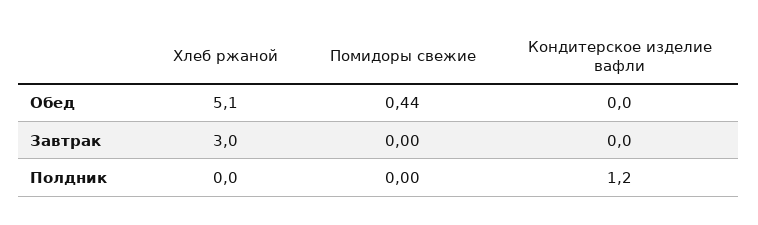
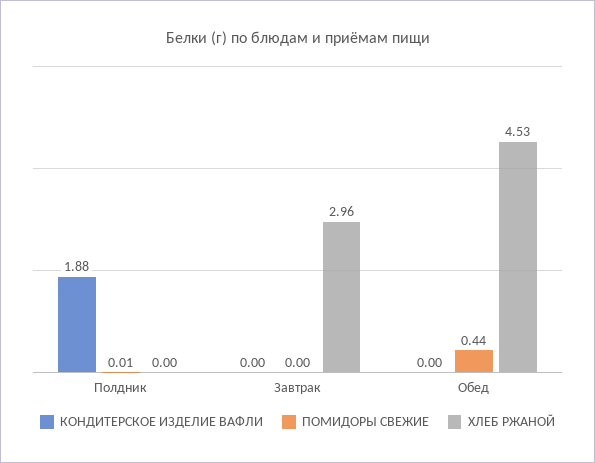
Хлеб ржаной, Обед: 5.1 -> 4.53
Помидоры свежие, Полдник: 0 -> 0.01
Кондитерское изделие вафли, Полдник: 1.2 -> 1.88

